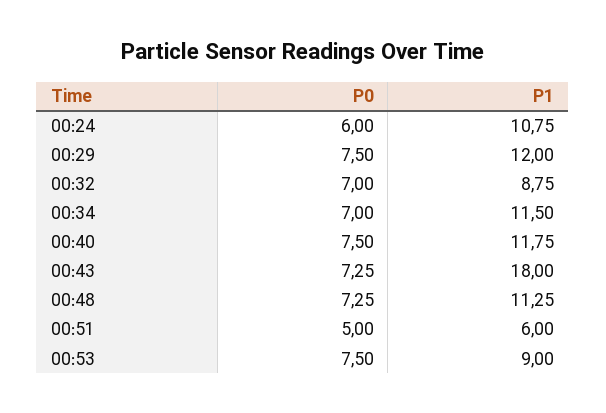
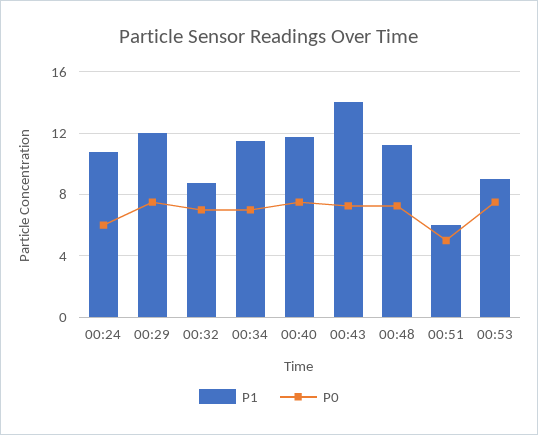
P1, 00:43: 18 -> 14

